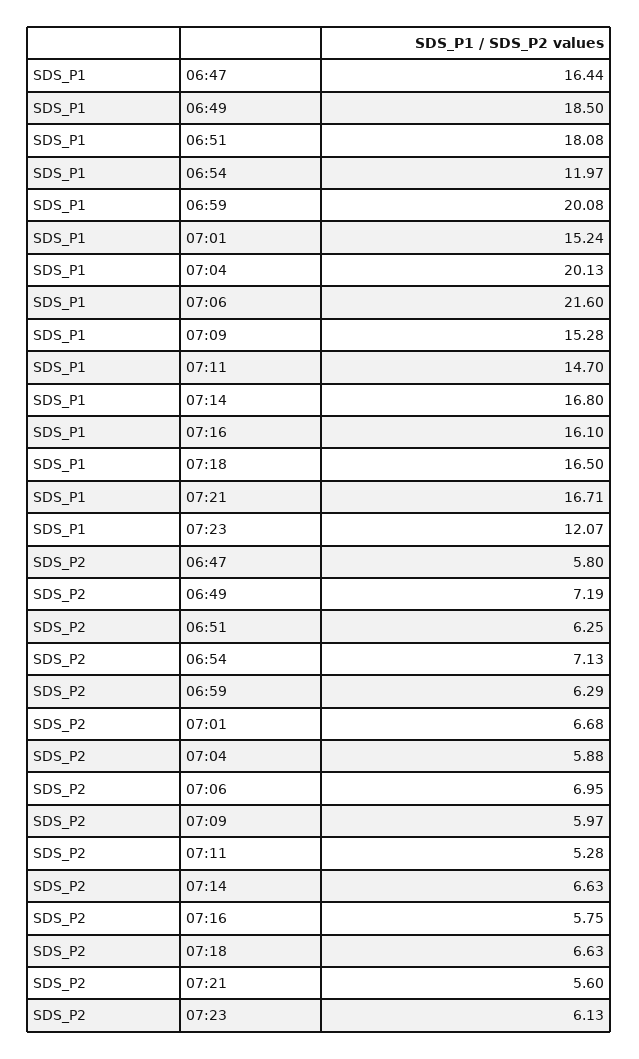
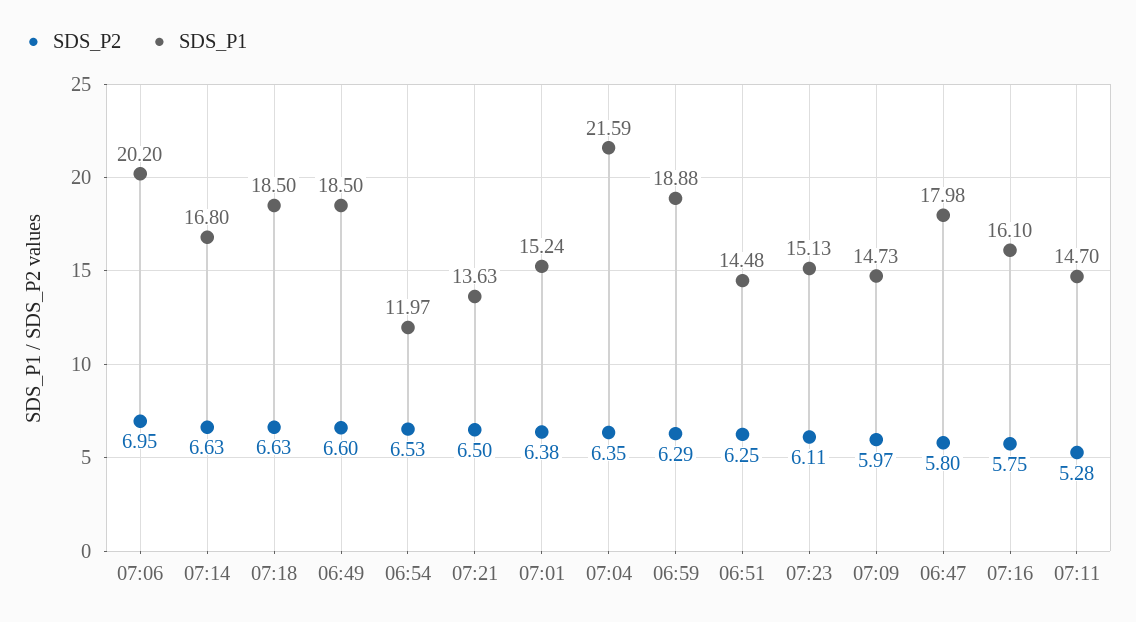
SDS_P1, 06:47: 16.44 -> 17.98
SDS_P1, 06:51: 18.08 -> 14.48
SDS_P1, 06:59: 20.08 -> 18.88
SDS_P1, 07:04: 20.13 -> 21.59
SDS_P1, 07:06: 21.6 -> 20.2
SDS_P1, 07:09: 15.28 -> 14.73
SDS_P1, 07:18: 16.5 -> 18.5
SDS_P1, 07:21: 16.71 -> 13.63
SDS_P1, 07:23: 12.07 -> 15.13
SDS_P2, 06:49: 7.19 -> 6.6
SDS_P2, 06:54: 7.13 -> 6.53
SDS_P2, 07:01: 6.68 -> 6.38
SDS_P2, 07:04: 5.88 -> 6.35
SDS_P2, 07:21: 5.6 -> 6.5
SDS_P2, 07:23: 6.13 -> 6.11

